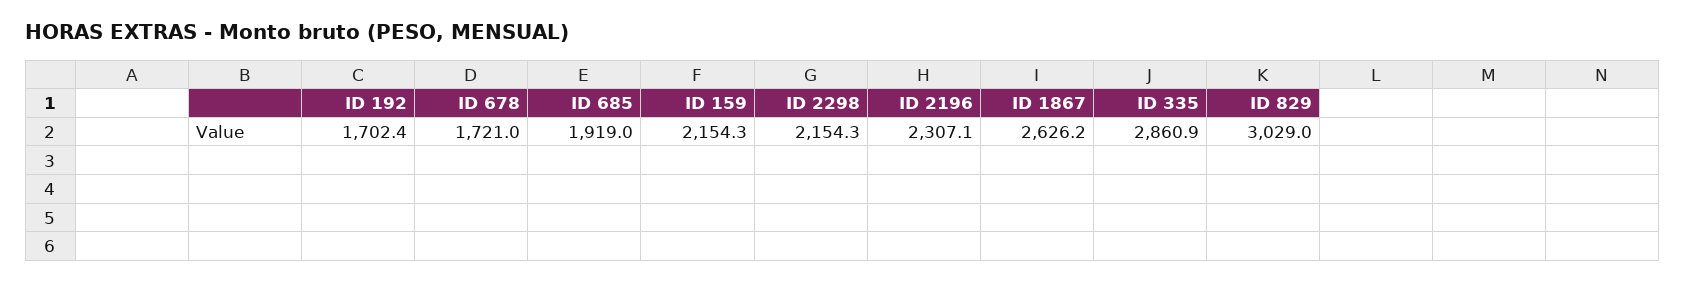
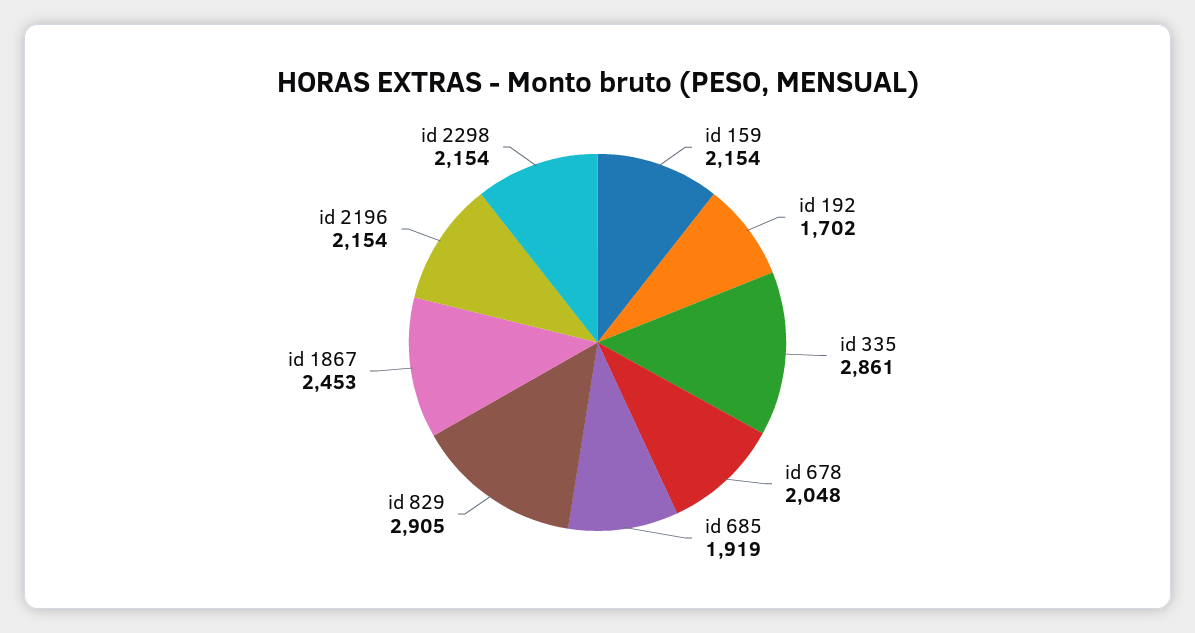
ID 678: 1721 -> 2048
ID 2196: 2307.1 -> 2154
ID 1867: 2626.2 -> 2453
ID 829: 3029 -> 2905

